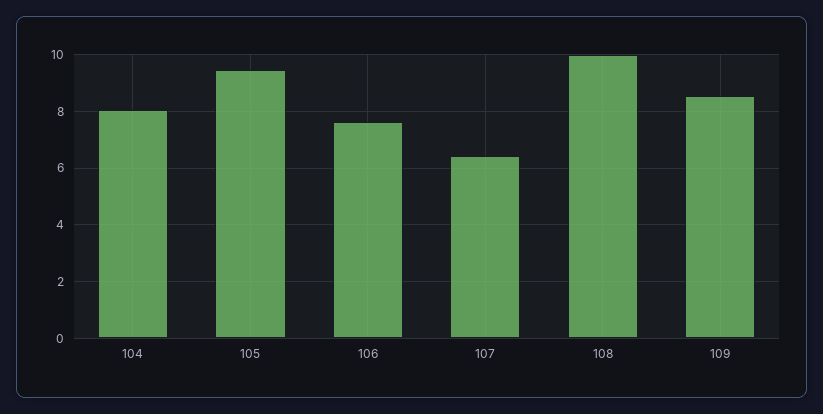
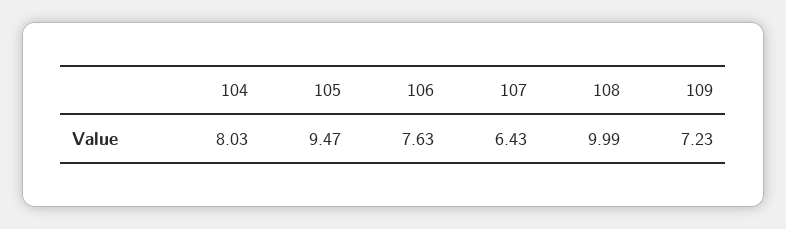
109: 8.5 -> 7.23

